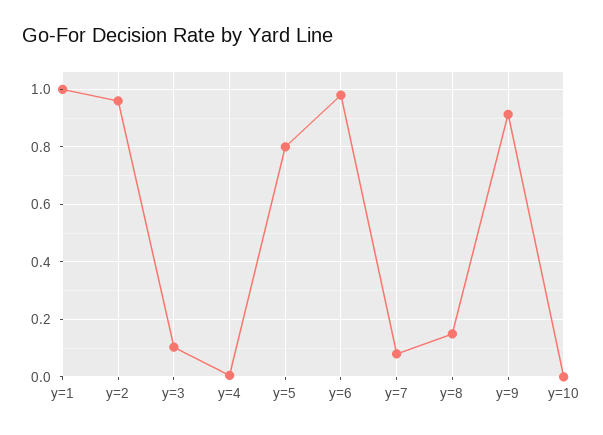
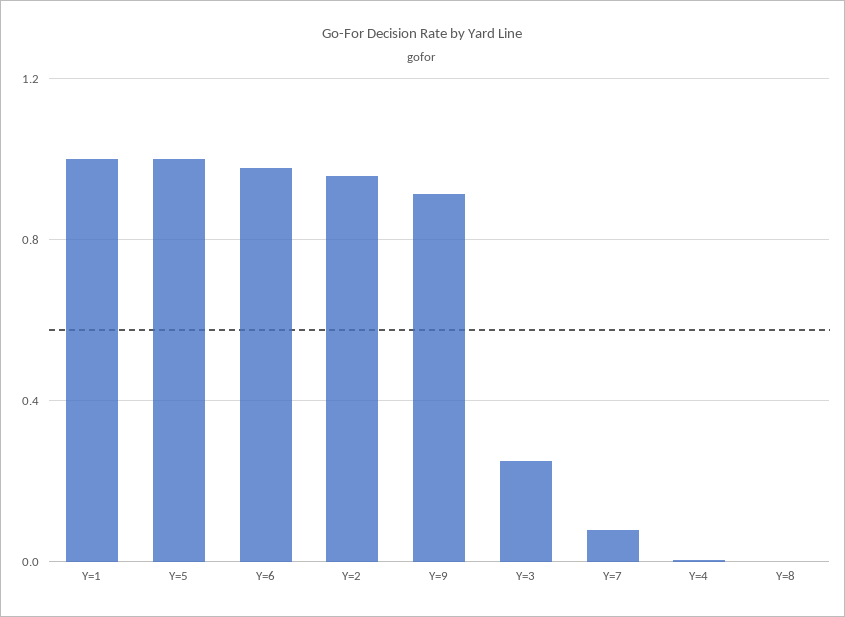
y=3: 0.1 -> 0.25
y=5: 0.8 -> 1
y=8: 0.15 -> 0
y=10: 0 -> none

